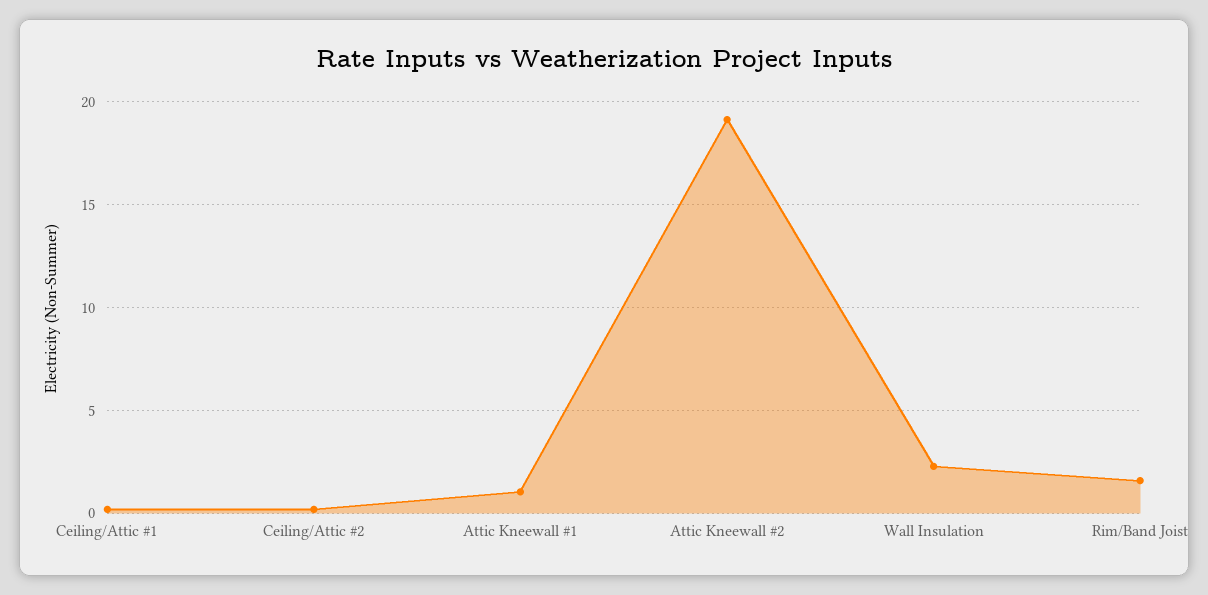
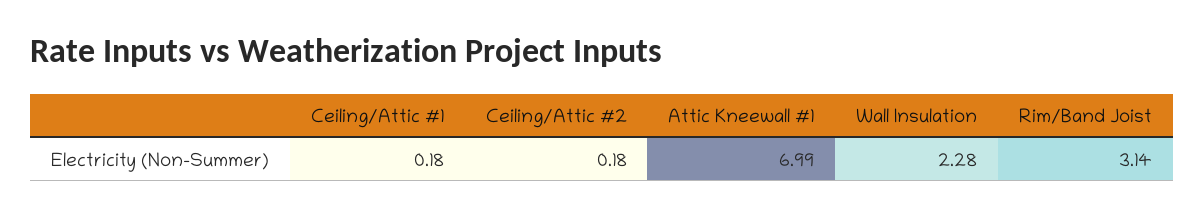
Attic Kneewall #1: 1 -> 6.99
Attic Kneewall #2: 19 -> none
Rim/Band Joist: 1.5 -> 3.14

